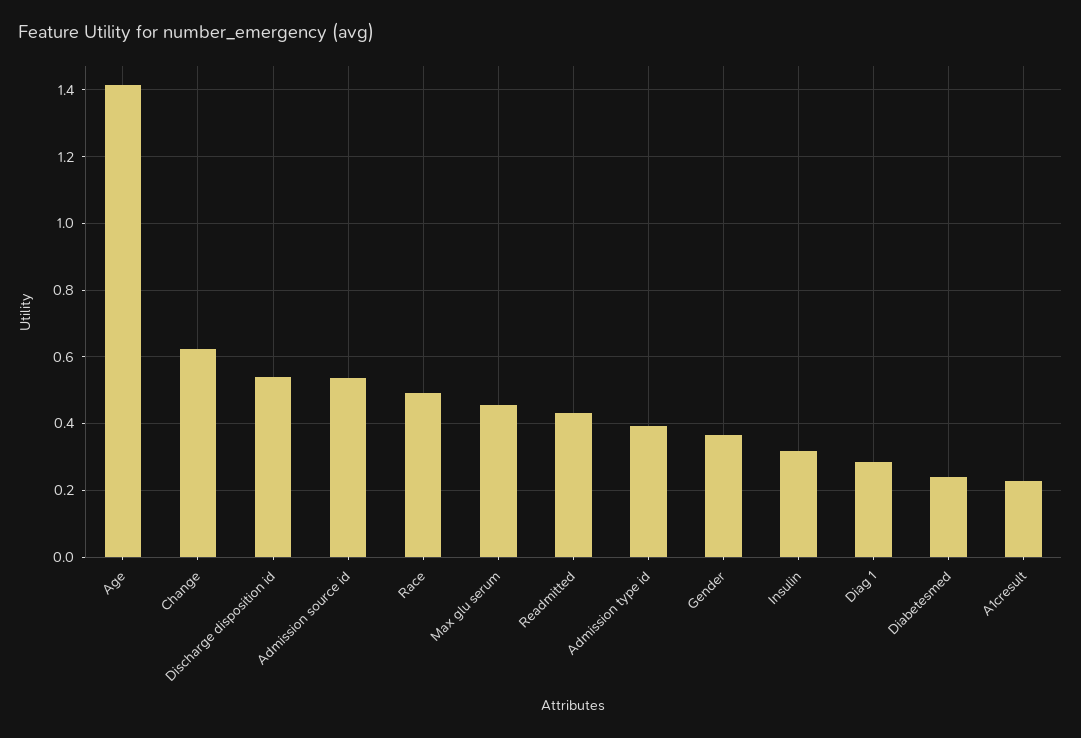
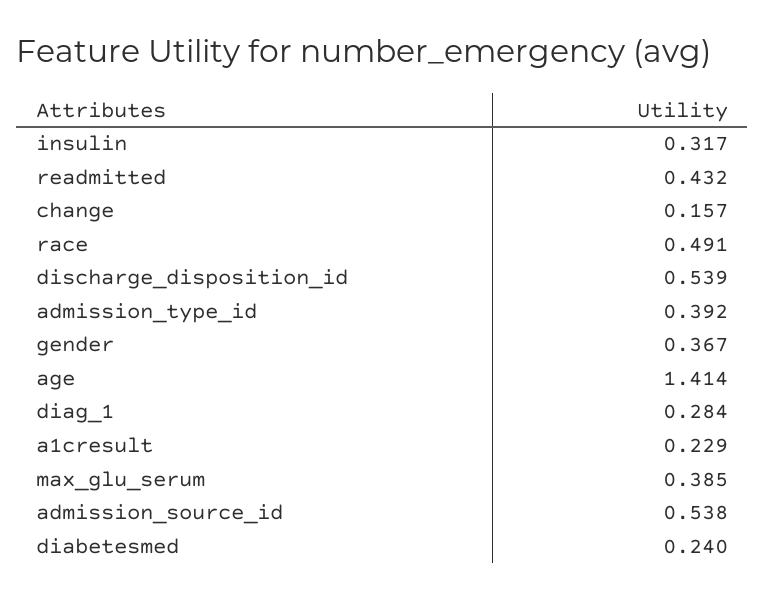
Change: 0.62 -> 0.157
Max glu serum: 0.46 -> 0.385

